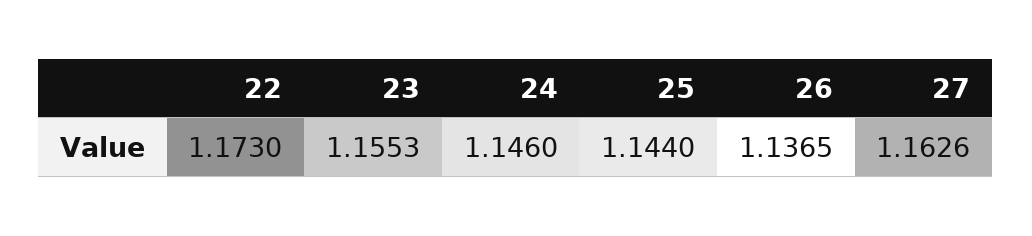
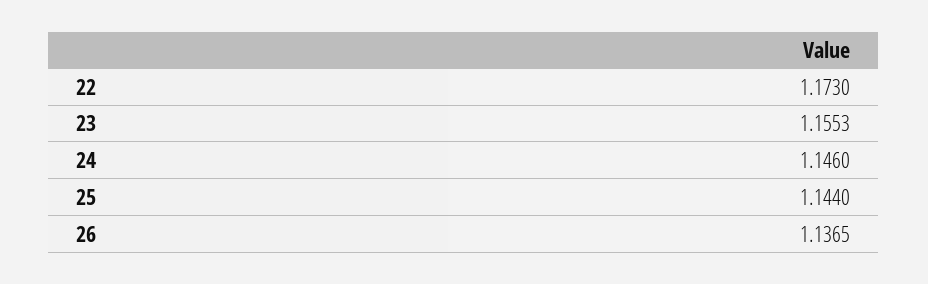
27: 1.1626 -> none

